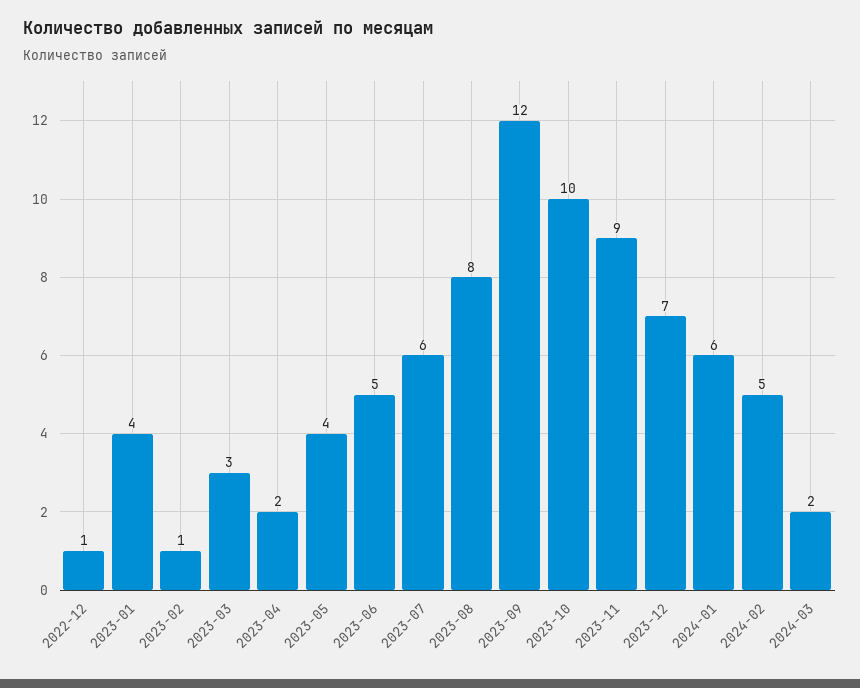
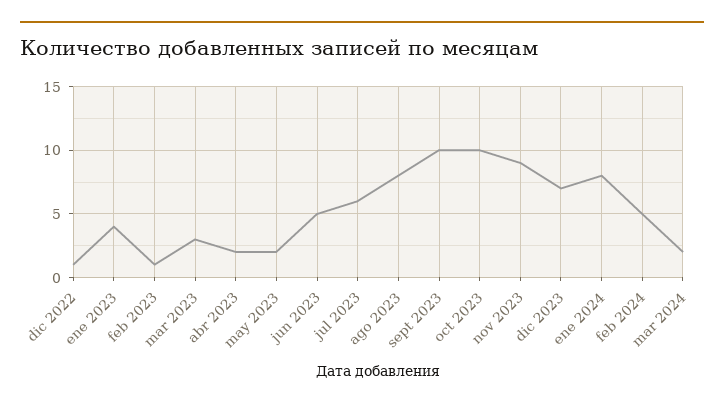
2023-05: 4 -> 2
2023-09: 12 -> 10
2024-01: 6 -> 8

